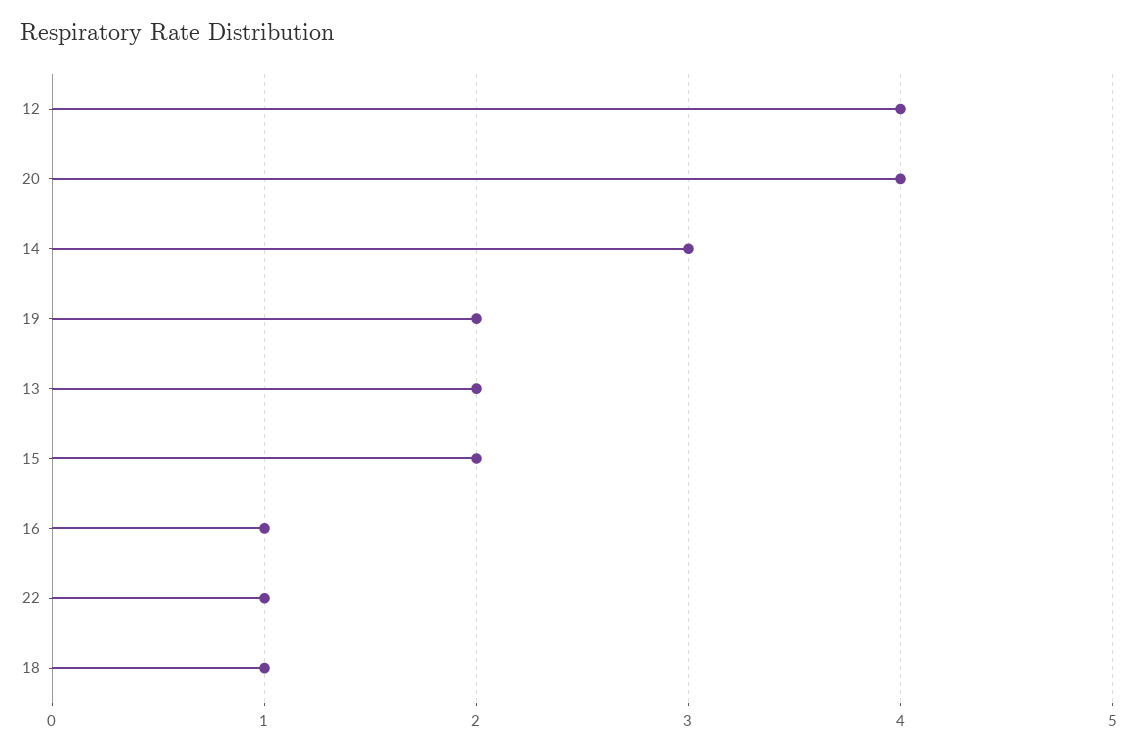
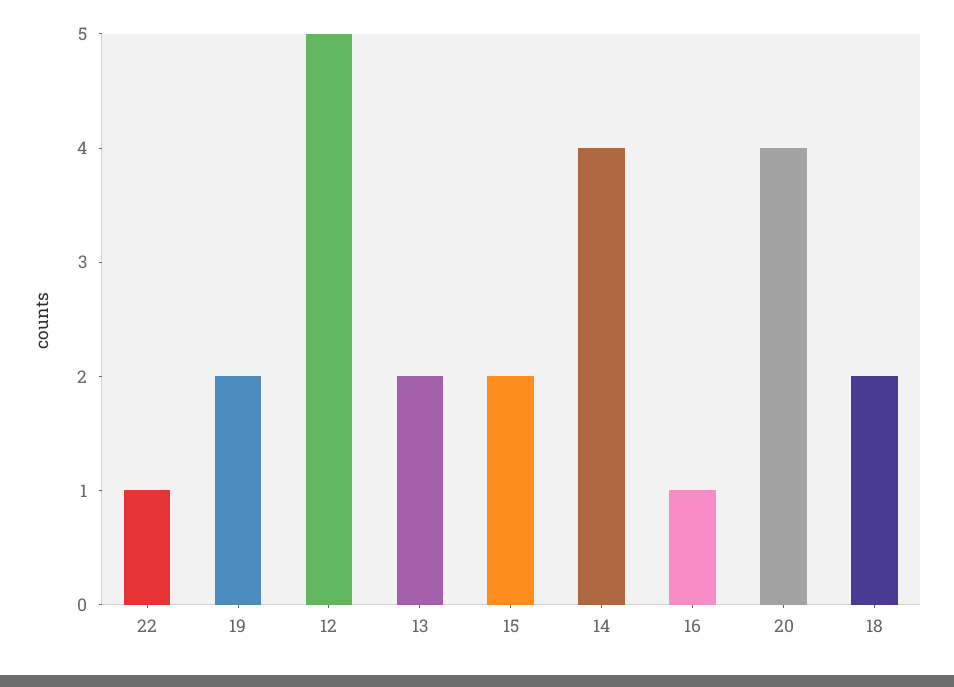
12: 4 -> 5
14: 3 -> 4
18: 1 -> 2

